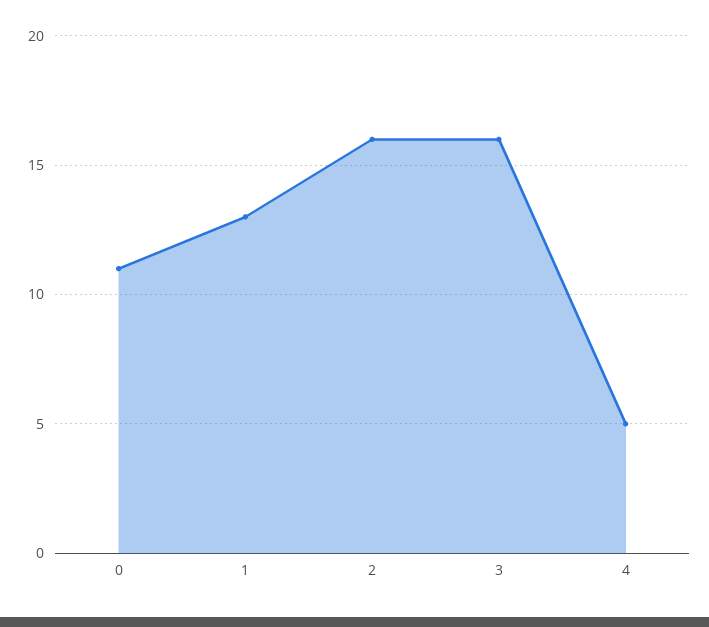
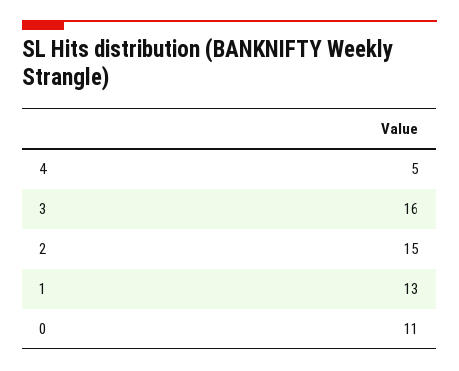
2: 16 -> 15

